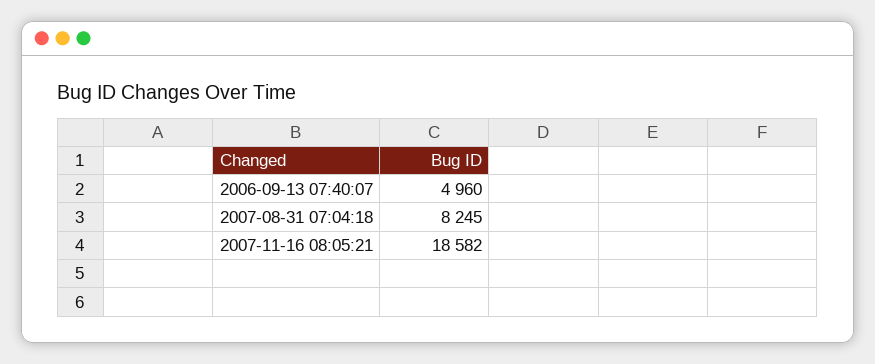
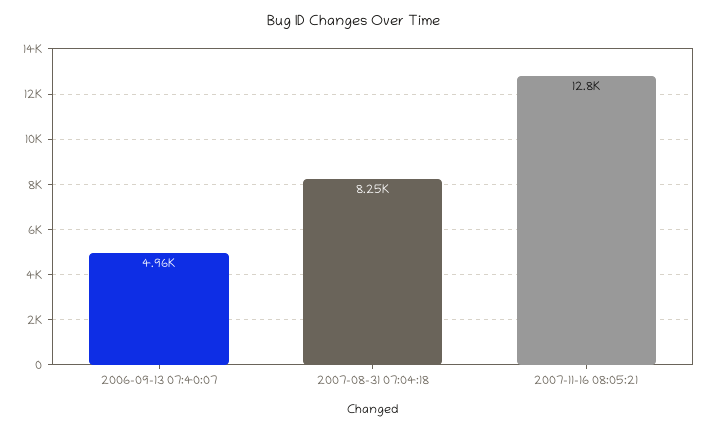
2007-11-16 08:05:21: 18582 -> 12800

